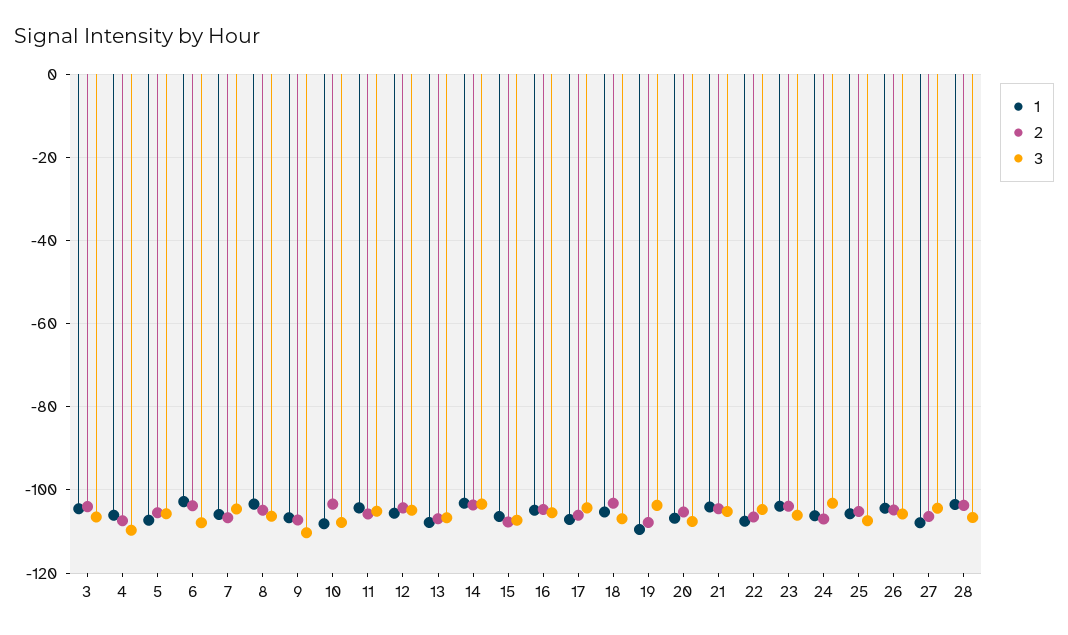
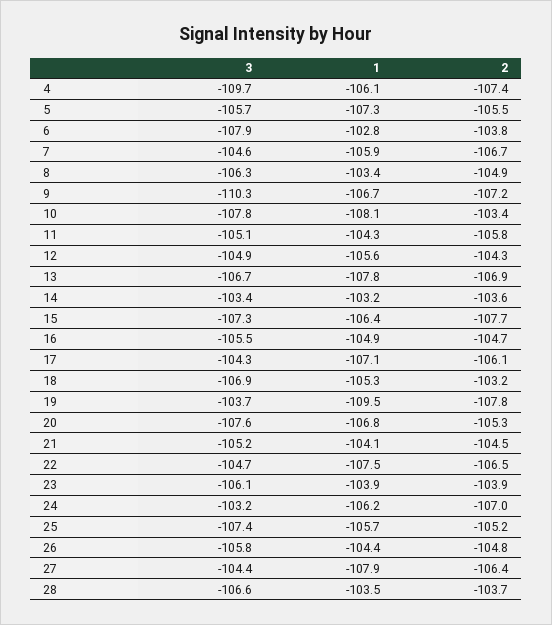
1, 3: -104 -> none
2, 3: -104 -> none
3, 3: -106 -> none

